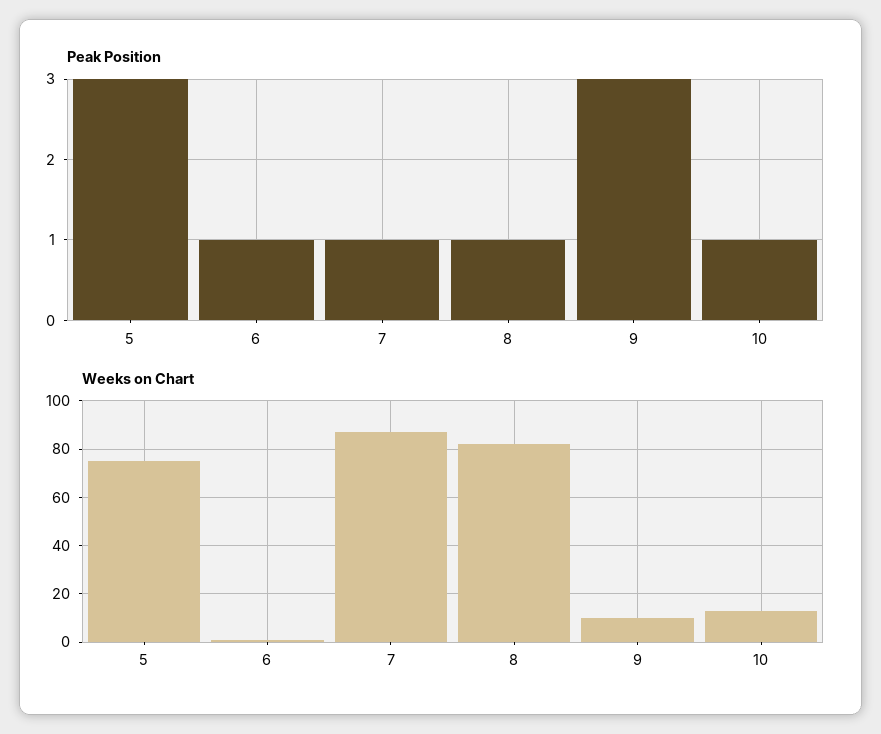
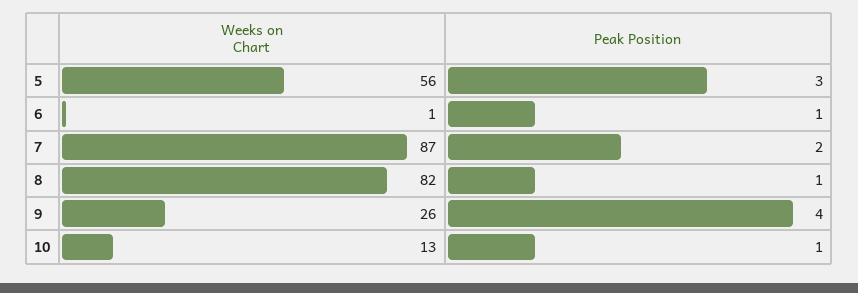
Peak Position, 7: 1 -> 2
Peak Position, 9: 3 -> 4
Weeks on Chart, 5: 75 -> 56
Weeks on Chart, 9: 10 -> 26

